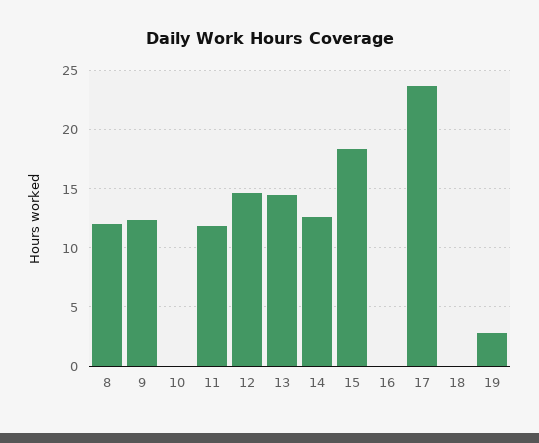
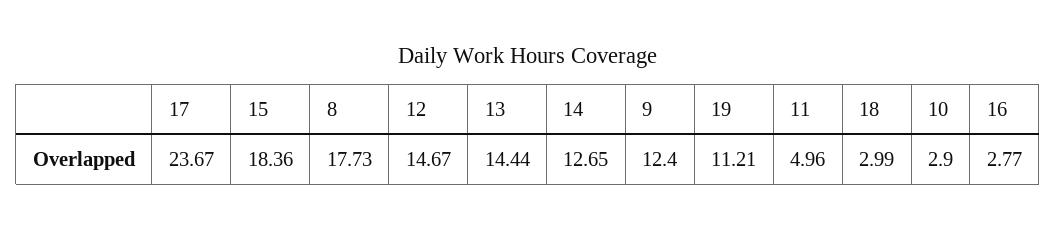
8: 12 -> 17.73
10: 0 -> 2.9
11: 12 -> 4.96
16: 0 -> 2.77
18: 0 -> 2.99
19: 3 -> 11.21

